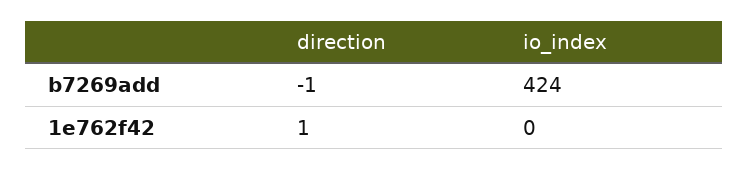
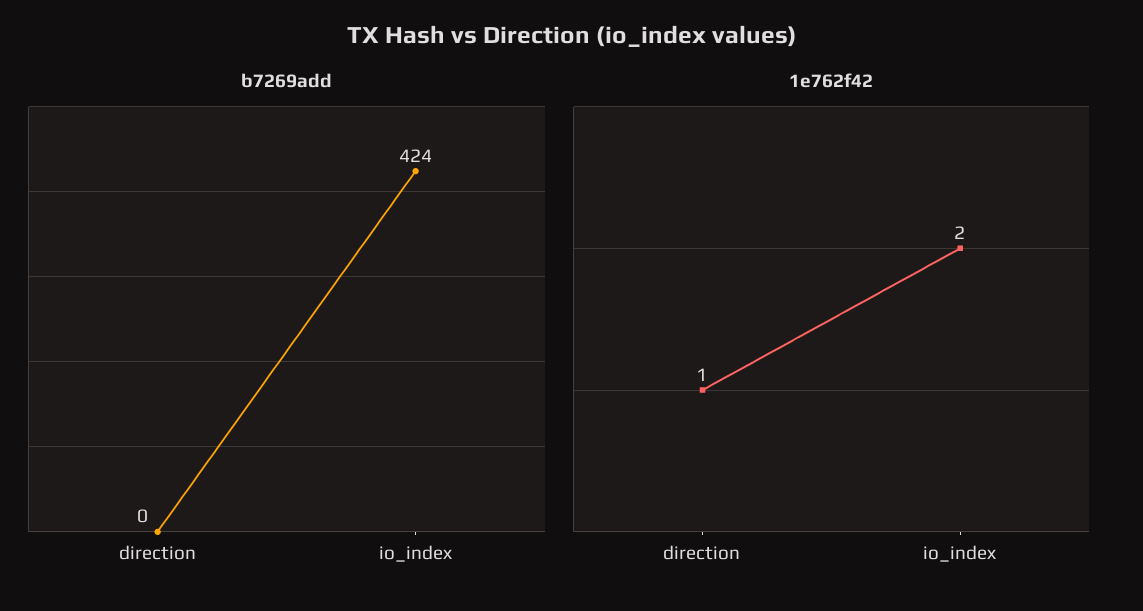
b7269add, direction: -1 -> 0
1e762f42, io_index: 0 -> 2

